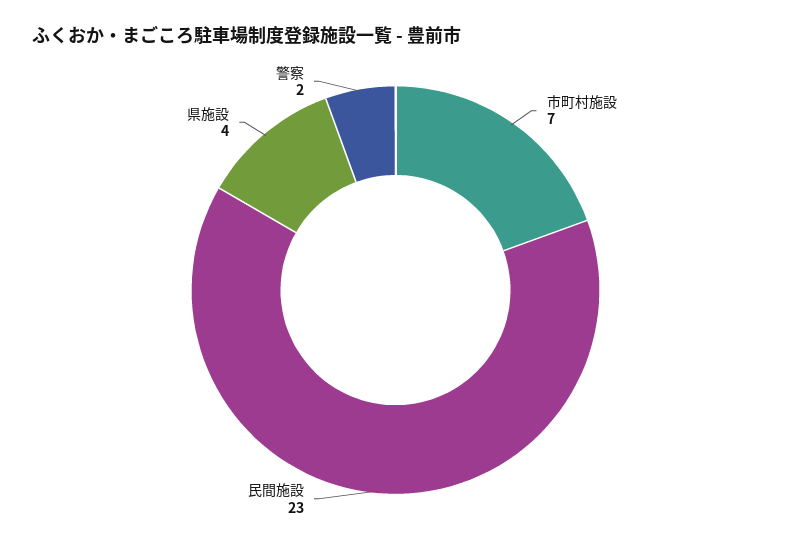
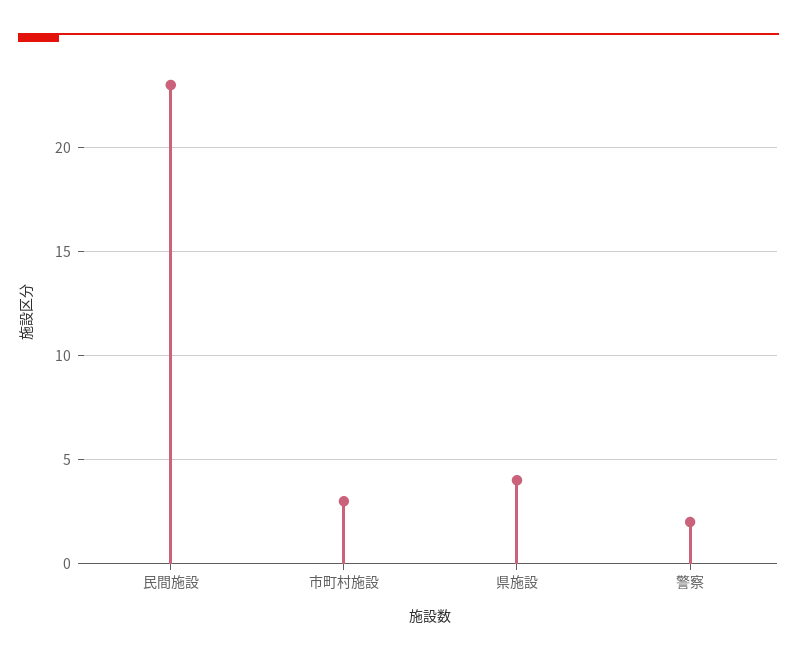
市町村施設: 7 -> 3

